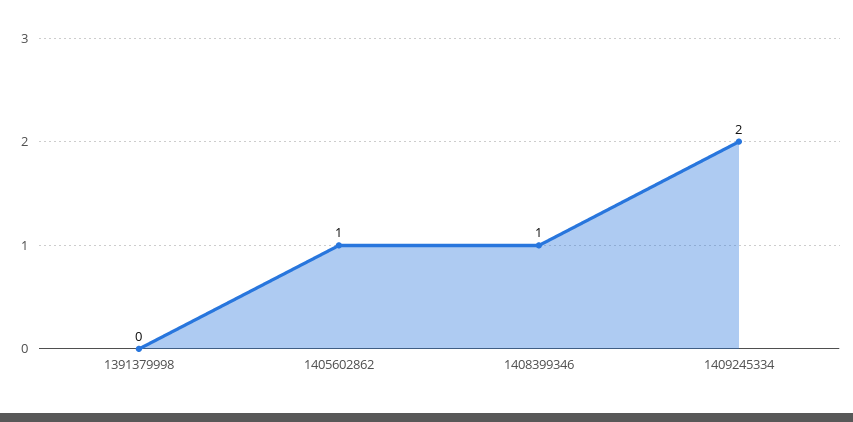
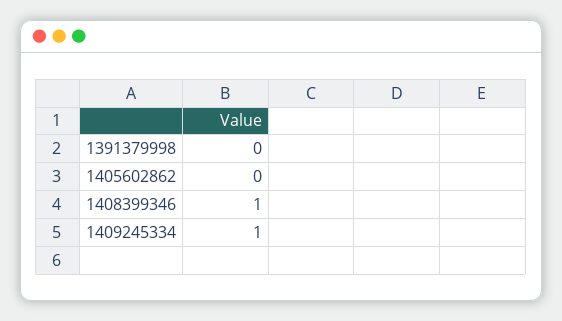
1405602862: 1 -> 0
1409245334: 2 -> 1

